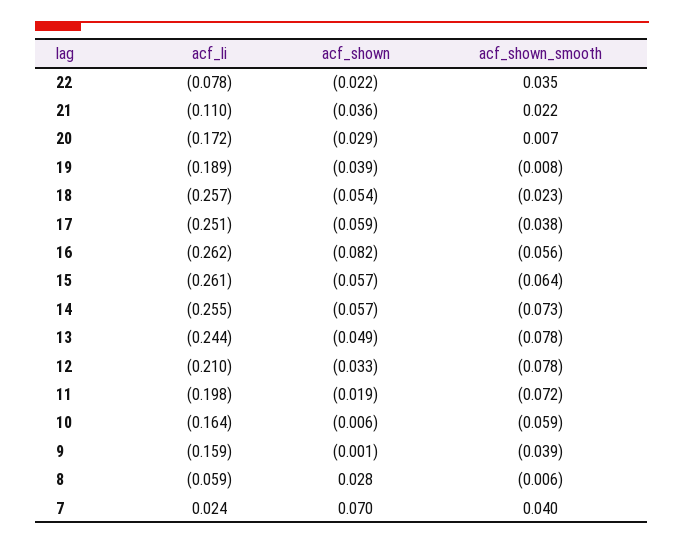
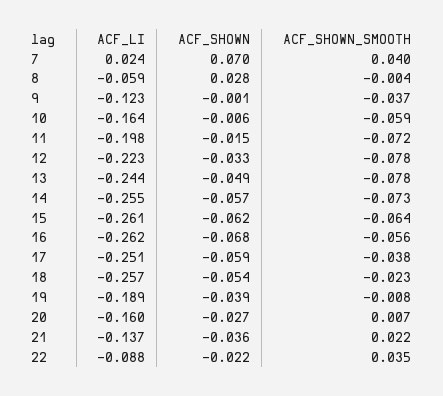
acf_li, 22: -0.078 -> -0.088
acf_li, 21: -0.11 -> -0.137
acf_li, 20: -0.172 -> -0.16
acf_shown, 20: -0.029 -> -0.027
acf_shown, 16: -0.082 -> -0.068
acf_shown, 15: -0.057 -> -0.062
acf_li, 12: -0.21 -> -0.223
acf_shown, 11: -0.019 -> -0.015
acf_li, 9: -0.159 -> -0.123
acf_shown_smooth, 9: -0.039 -> -0.037
acf_shown_smooth, 8: -0.006 -> -0.004

